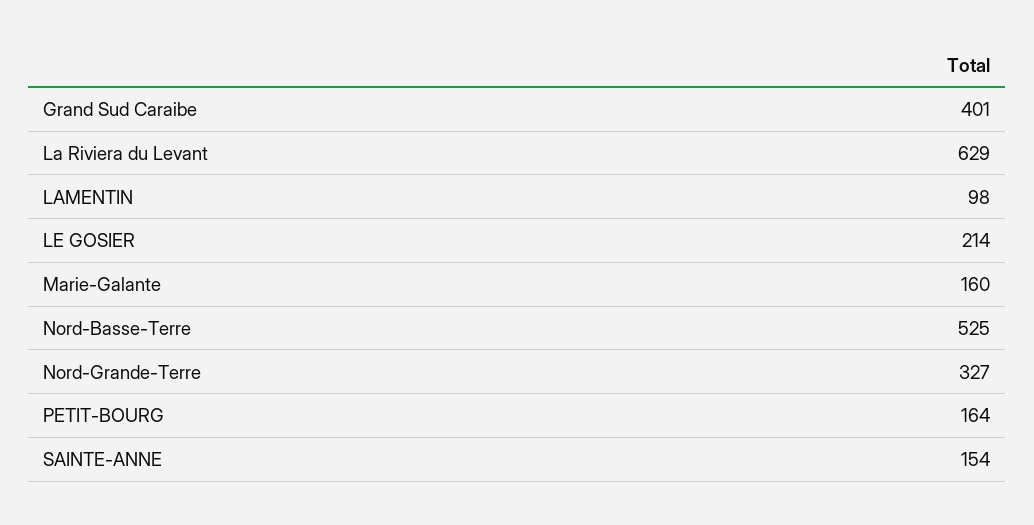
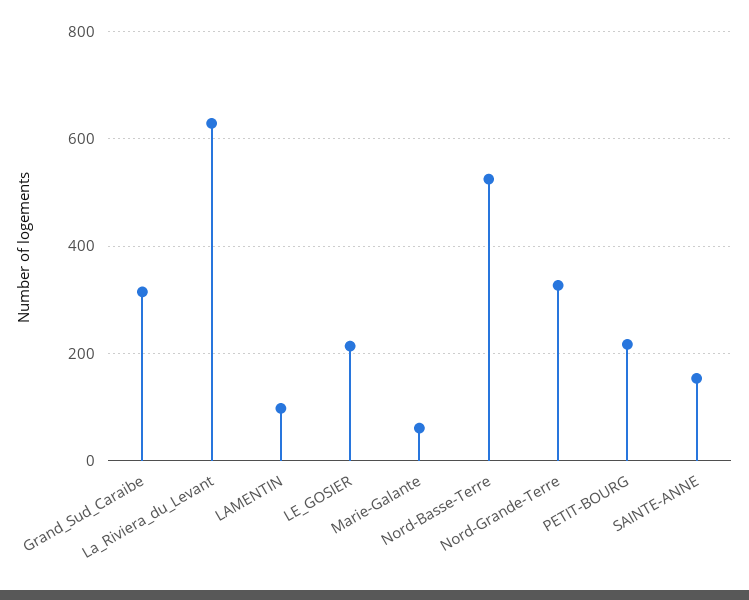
Grand Sud Caraibe: 401 -> 320
Marie-Galante: 160 -> 60
PETIT-BOURG: 164 -> 220

